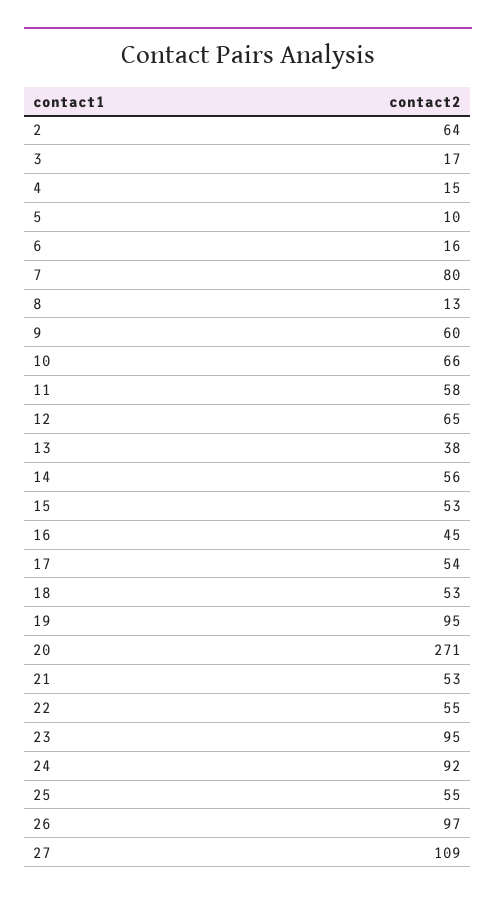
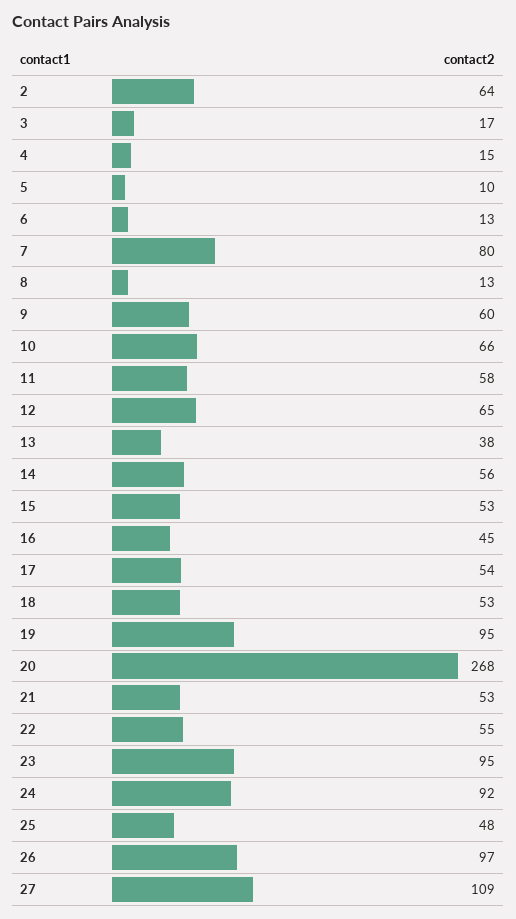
6: 16 -> 13
20: 271 -> 268
25: 55 -> 48

